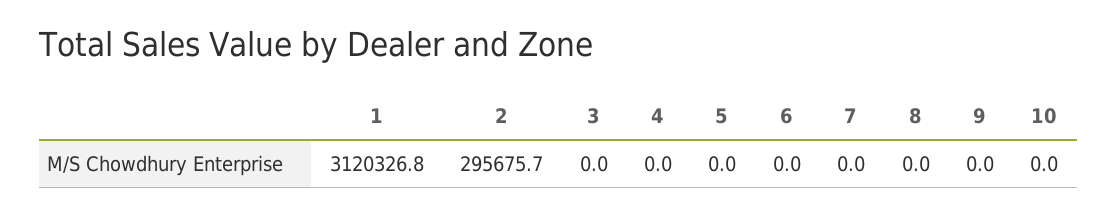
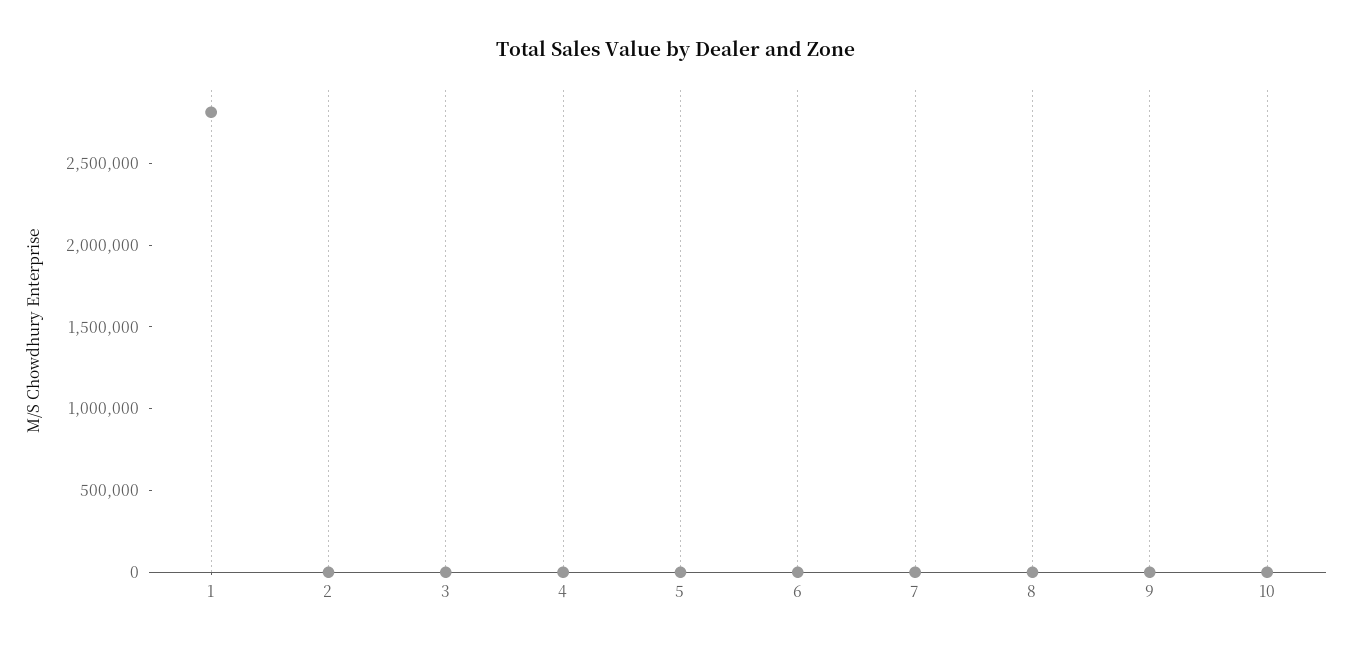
1: 3120326.8 -> 2800000
2: 295675.7 -> 0

